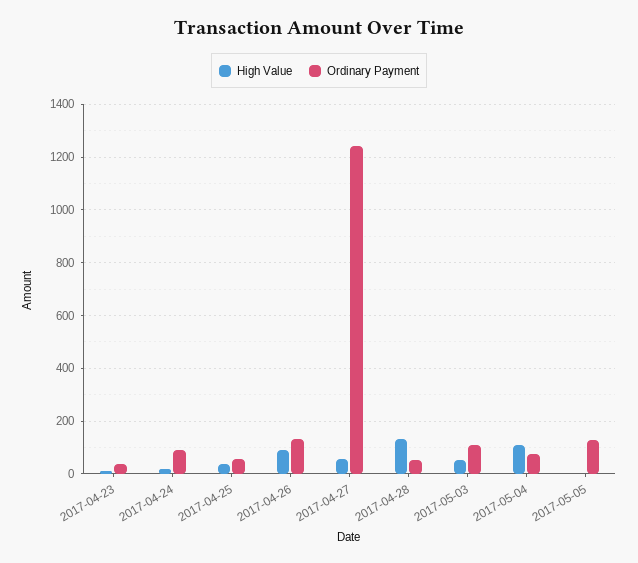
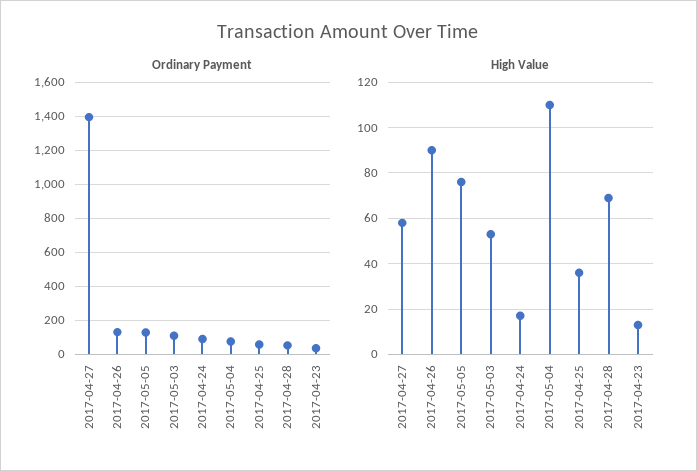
Ordinary Payment, 2017-04-27: 1250 -> 1400
High Value, 2017-04-28: 125 -> 70
High Value, 2017-05-05: 0 -> 75

